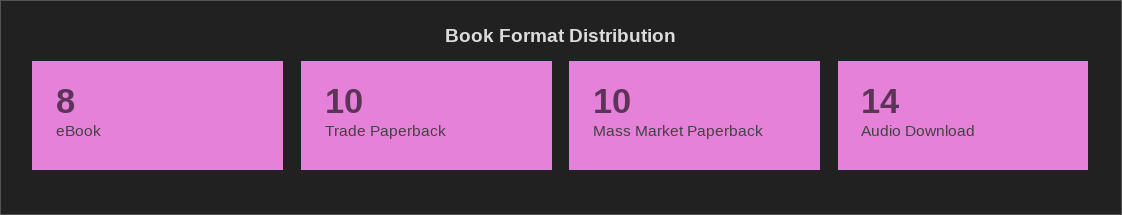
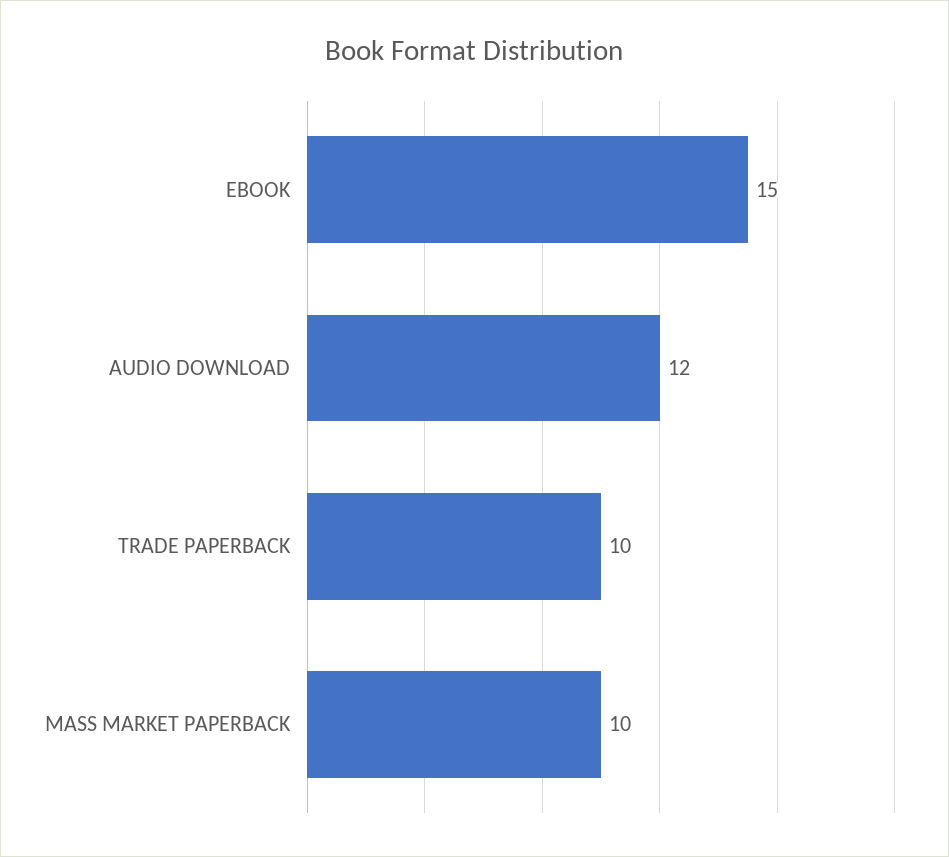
eBook: 8 -> 15
Audio Download: 14 -> 12

